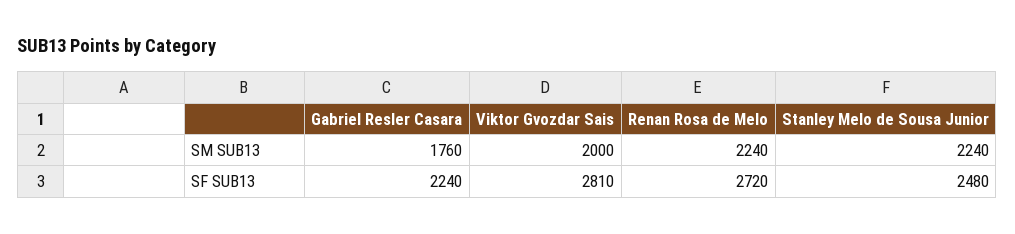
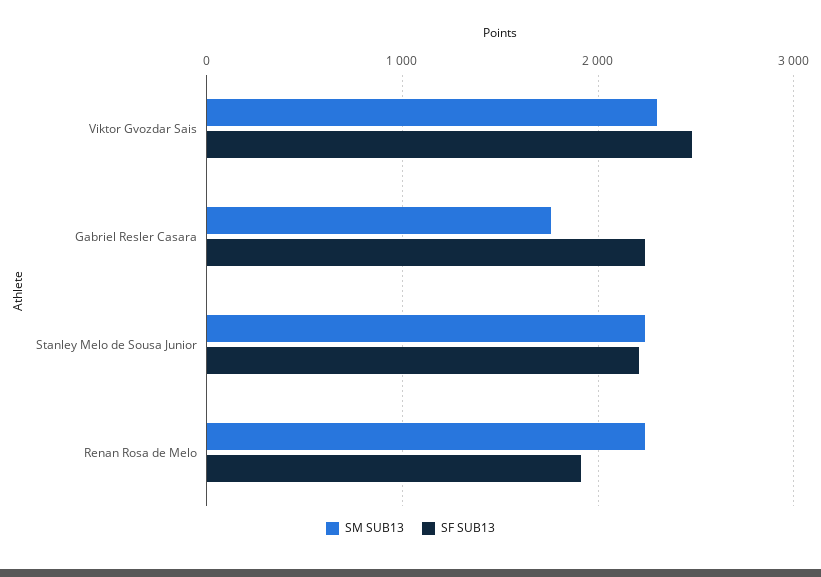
SM SUB13, Viktor Gvozdar Sais: 2000 -> 2300
SF SUB13, Viktor Gvozdar Sais: 2810 -> 2500
SF SUB13, Renan Rosa de Melo: 2720 -> 1900
SF SUB13, Stanley Melo de Sousa Junior: 2480 -> 2200

